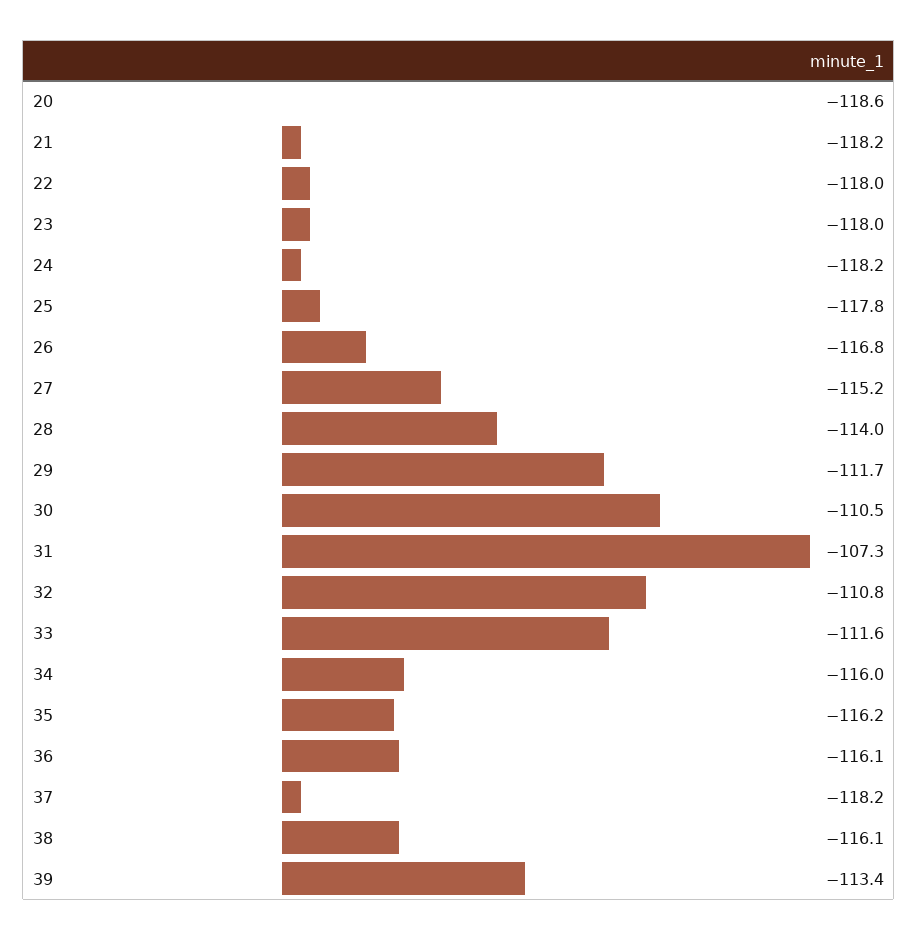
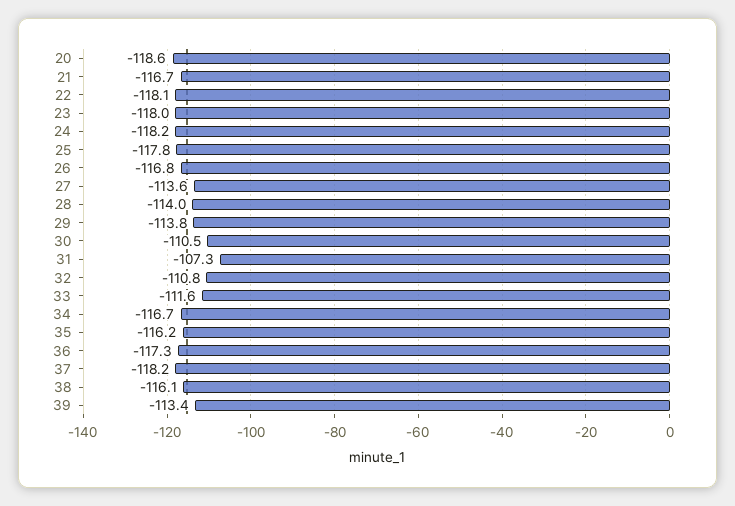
21: -118.2 -> -116.7
22: -118 -> -118.1
27: -115.2 -> -113.6
29: -111.7 -> -113.8
34: -116 -> -116.7
36: -116.1 -> -117.3

